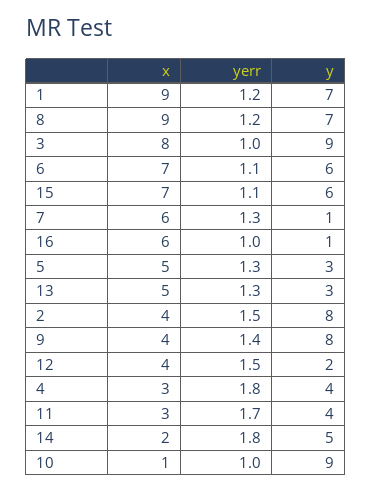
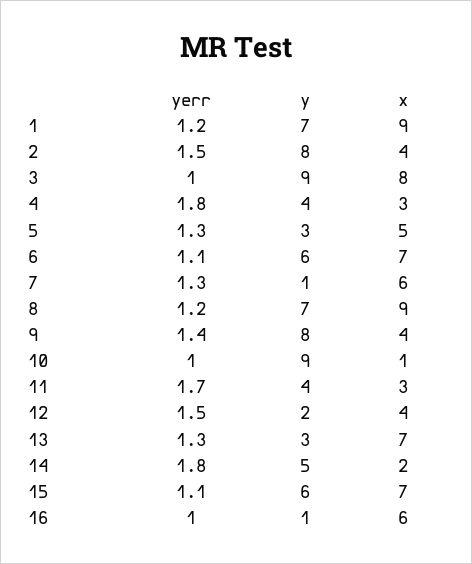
x, 13: 5 -> 7

